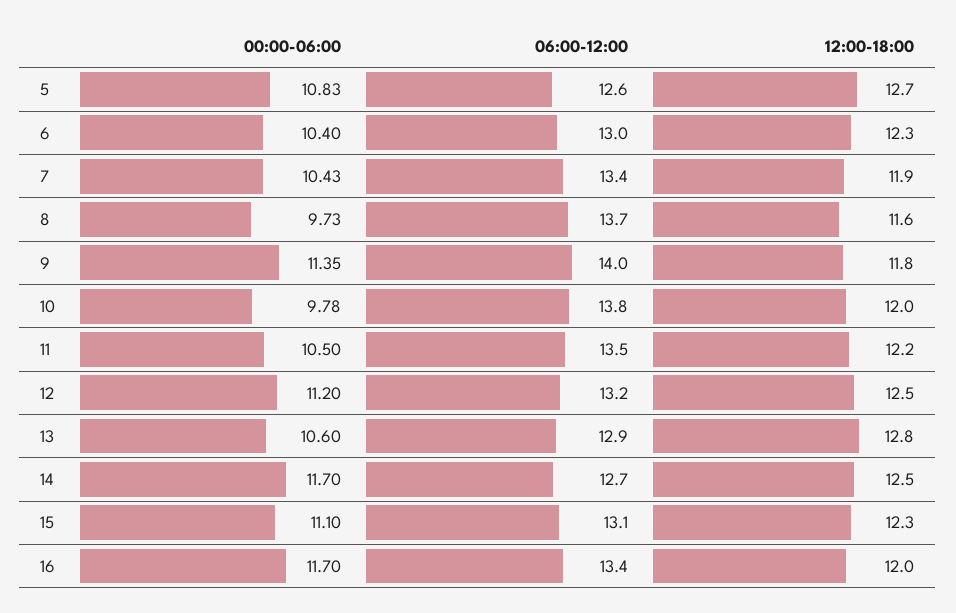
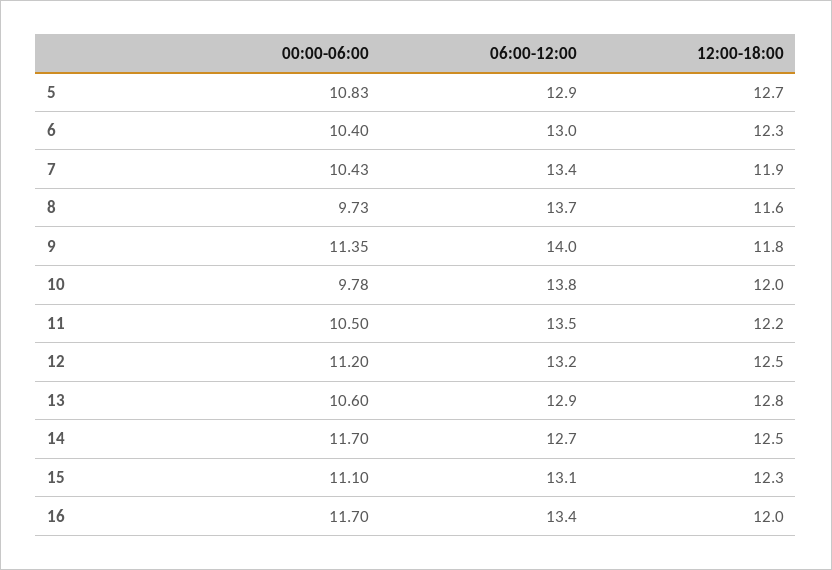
06:00-12:00, 5: 12.6 -> 12.9

